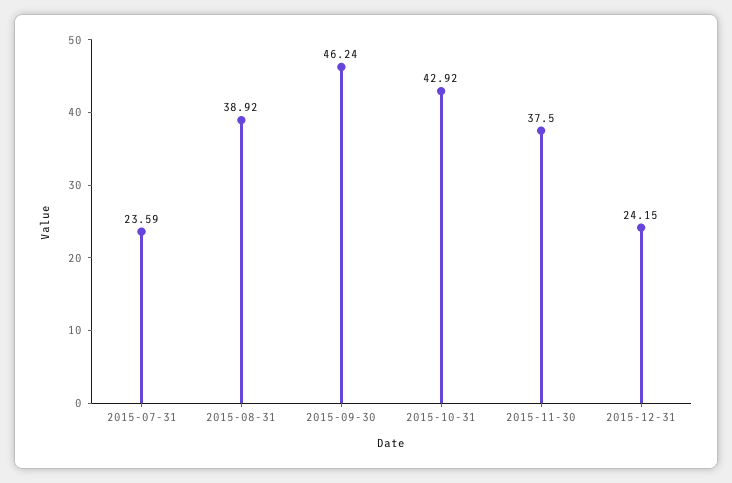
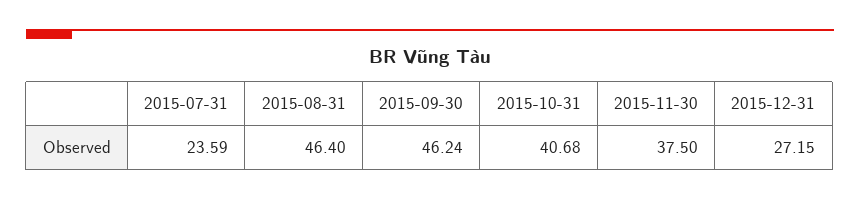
2015-08-31: 38.92 -> 46.4
2015-10-31: 42.92 -> 40.68
2015-12-31: 24.15 -> 27.15

